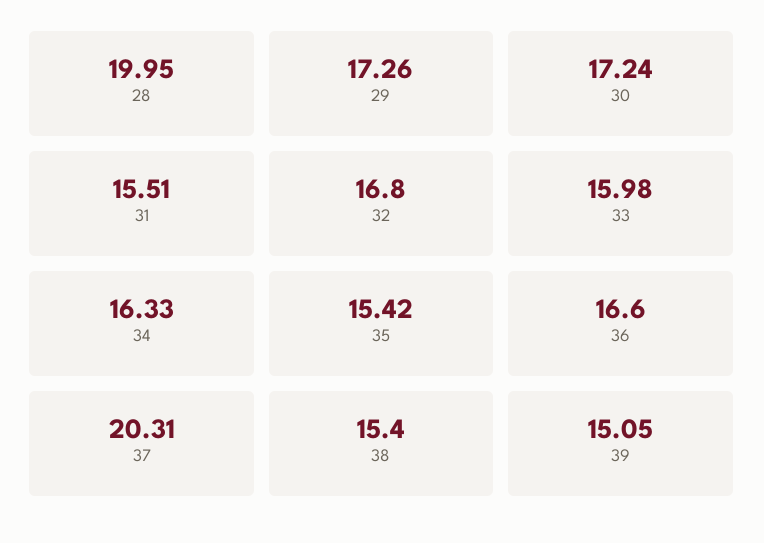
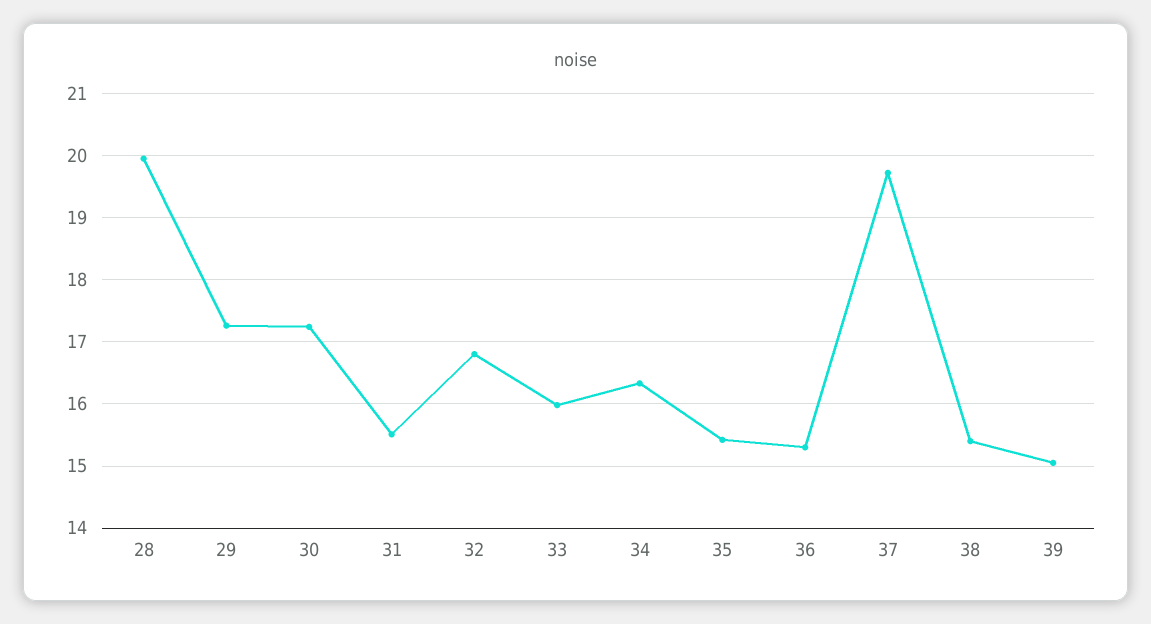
36: 16.6 -> 15.3
37: 20.31 -> 19.7

